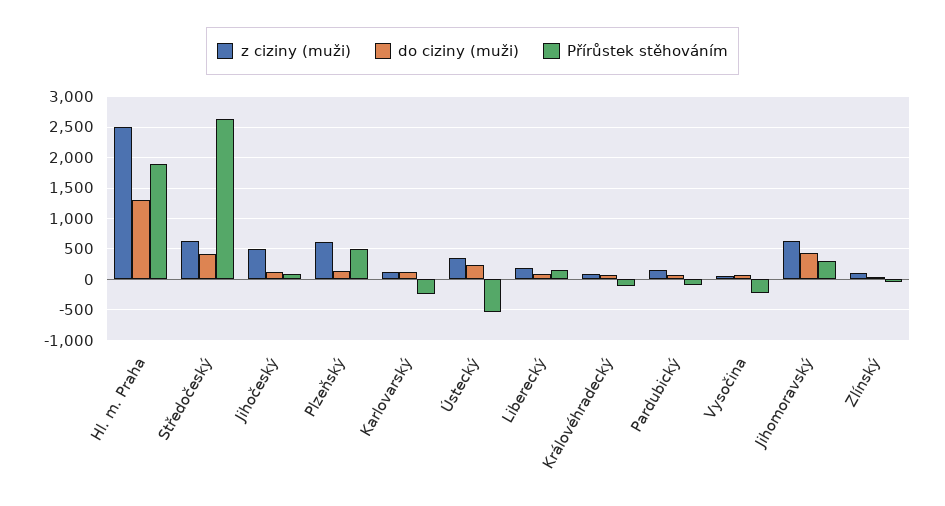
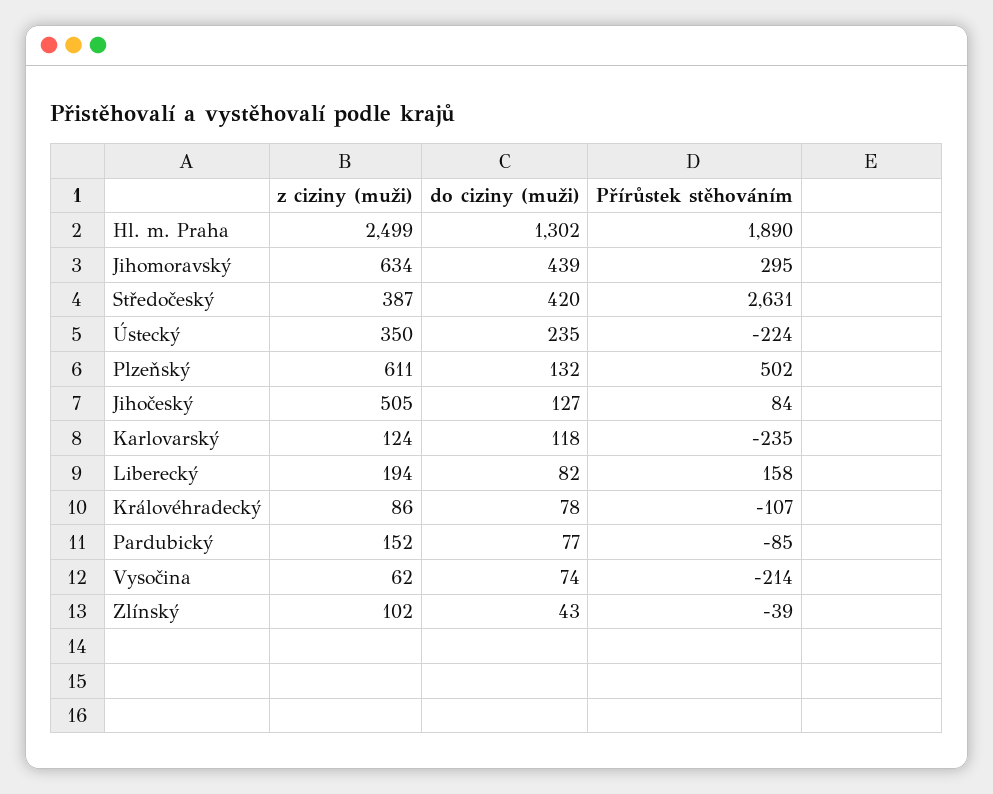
z ciziny (muži), Středočeský: 600 -> 387
Přírůstek stěhováním, Ústecký: -500 -> -224

